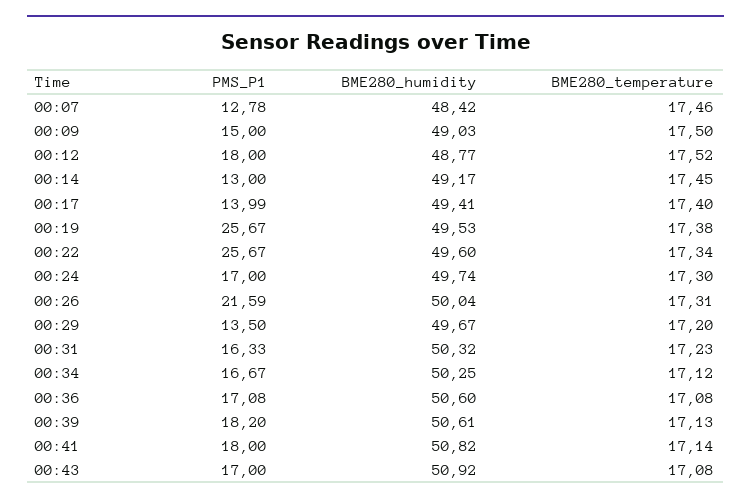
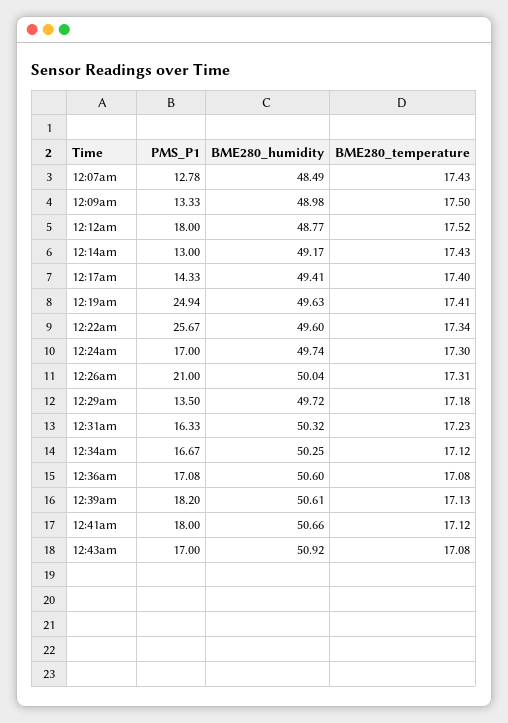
BME280_humidity, 00:07: 48.42 -> 48.49
BME280_temperature, 00:07: 17.46 -> 17.43
PMS_P1, 00:09: 15 -> 13.33
BME280_humidity, 00:09: 49.03 -> 48.98
BME280_temperature, 00:14: 17.45 -> 17.43
PMS_P1, 00:17: 13.99 -> 14.33
PMS_P1, 00:19: 25.67 -> 24.94
BME280_humidity, 00:19: 49.53 -> 49.63
BME280_temperature, 00:19: 17.38 -> 17.41
PMS_P1, 00:26: 21.59 -> 21
BME280_humidity, 00:29: 49.67 -> 49.72
BME280_temperature, 00:29: 17.2 -> 17.18
BME280_humidity, 00:41: 50.82 -> 50.66
BME280_temperature, 00:41: 17.14 -> 17.12

